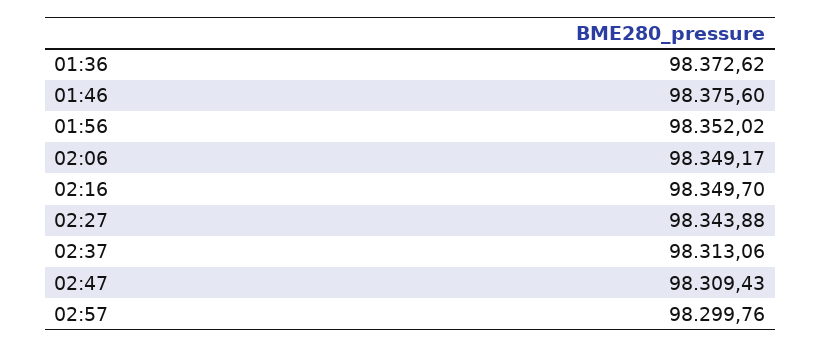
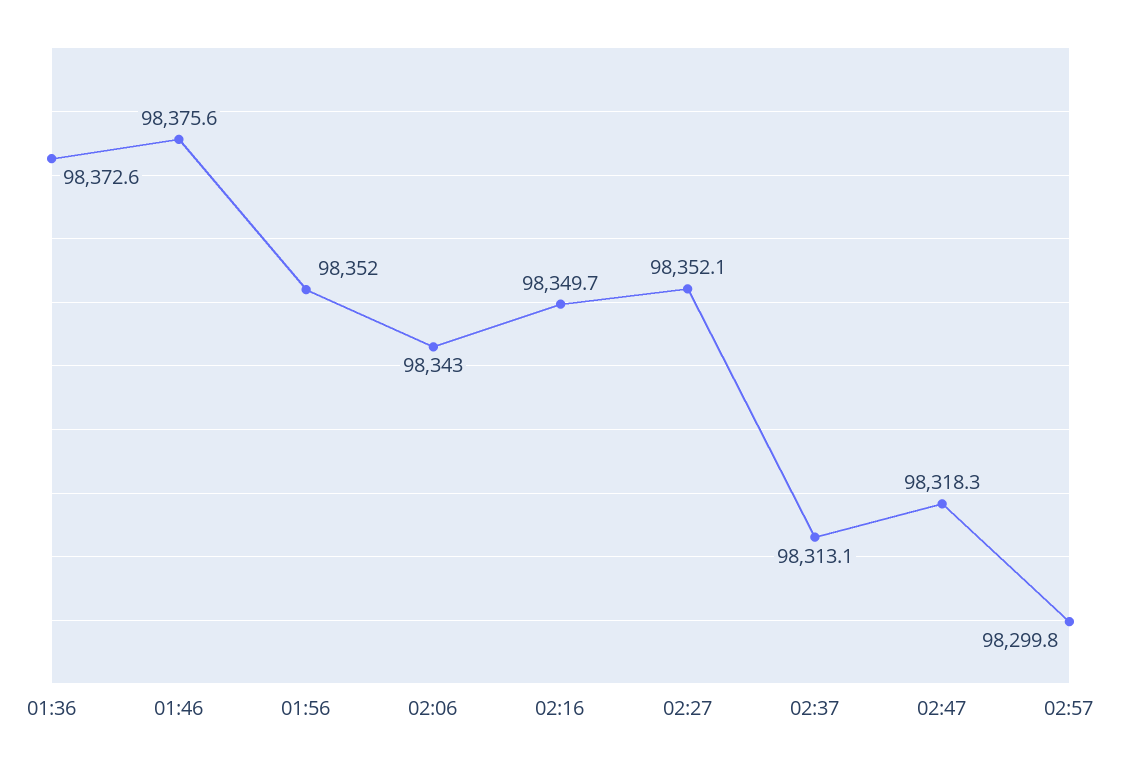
02:06: 98349.17 -> 98343
02:27: 98343.88 -> 98352.1
02:47: 98309.43 -> 98318.3

